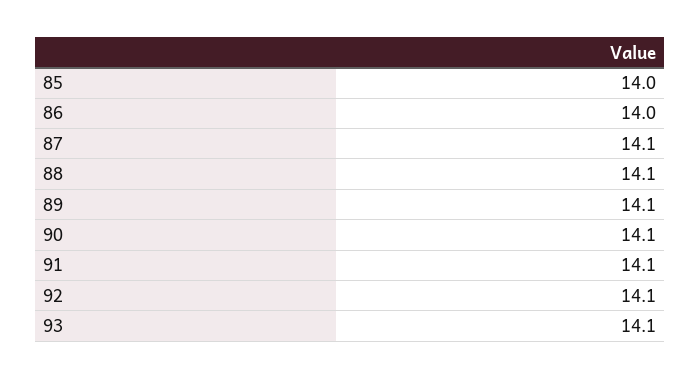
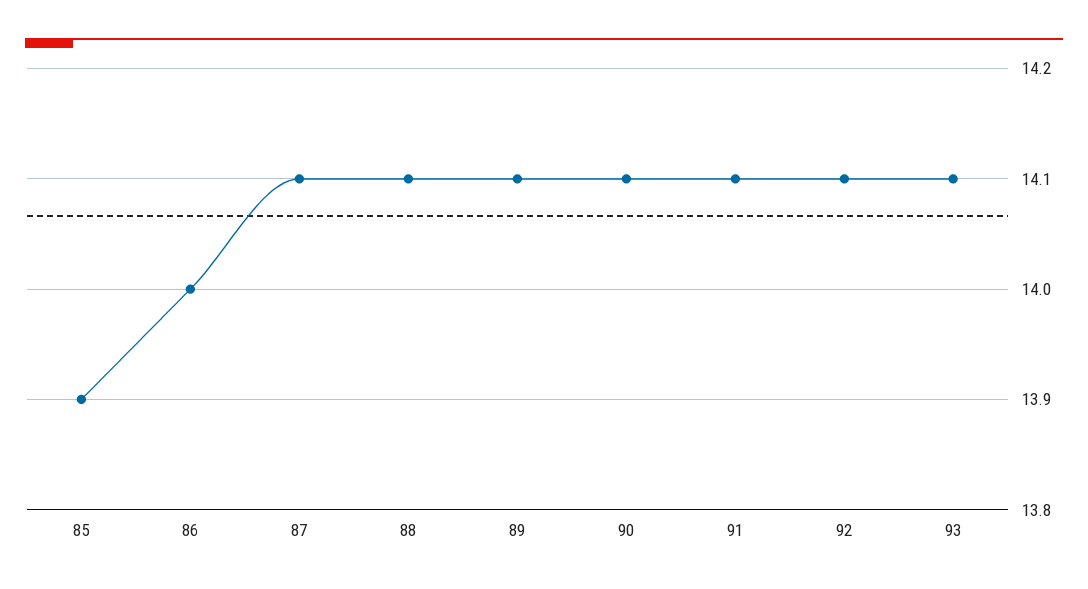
85: 14 -> 13.9

